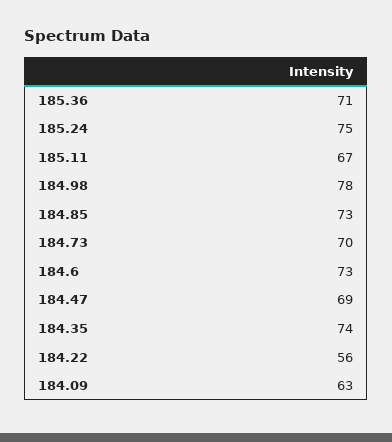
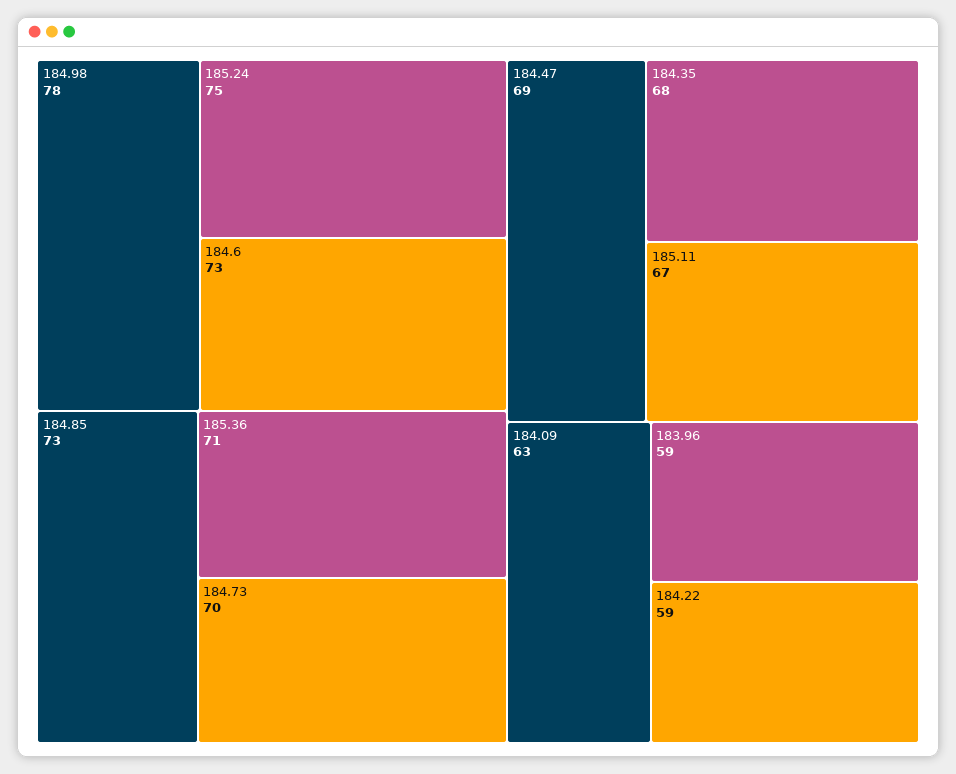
184.35: 74 -> 68
184.22: 56 -> 59
183.96: none -> 59

